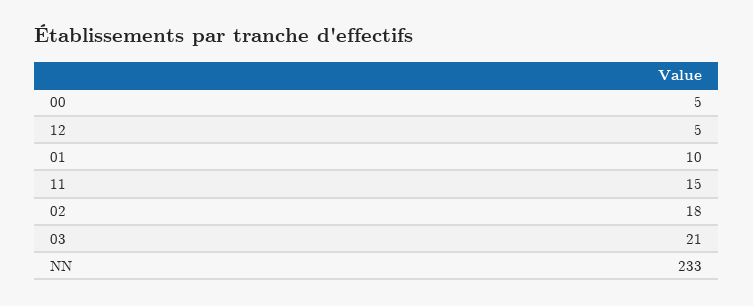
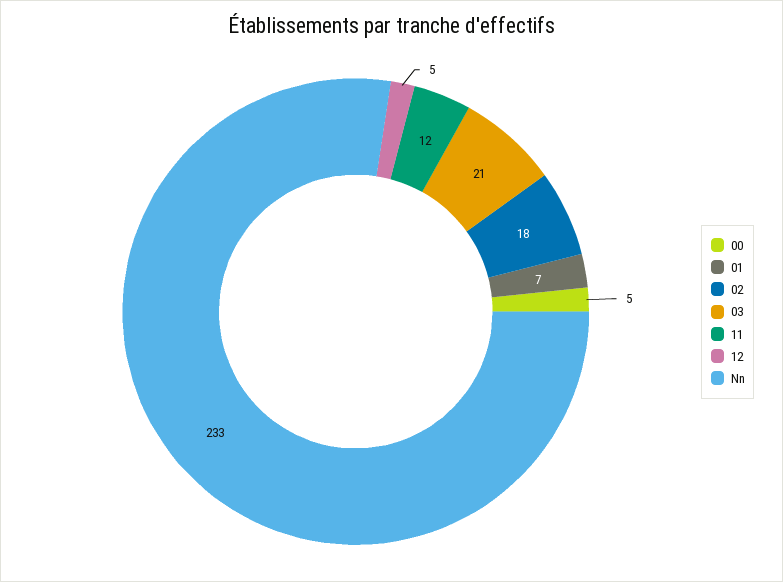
01: 10 -> 7
11: 15 -> 12

